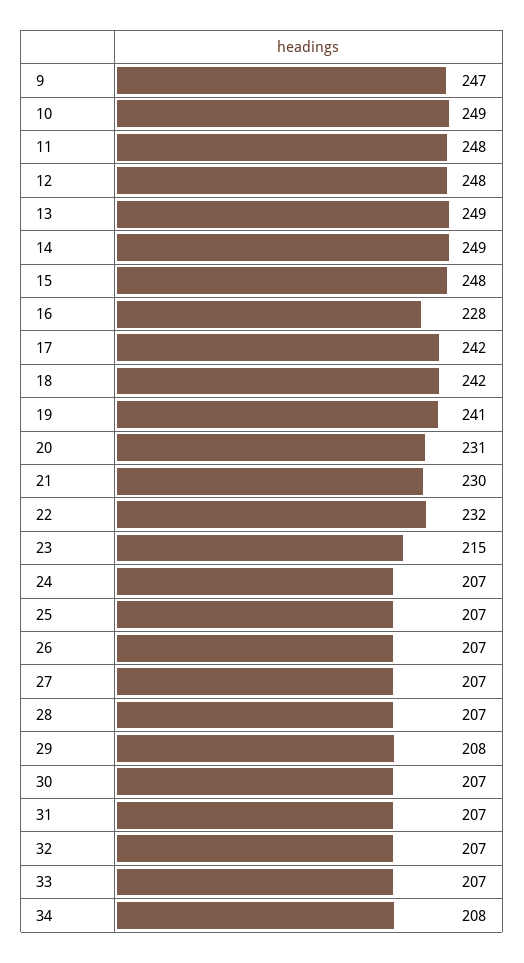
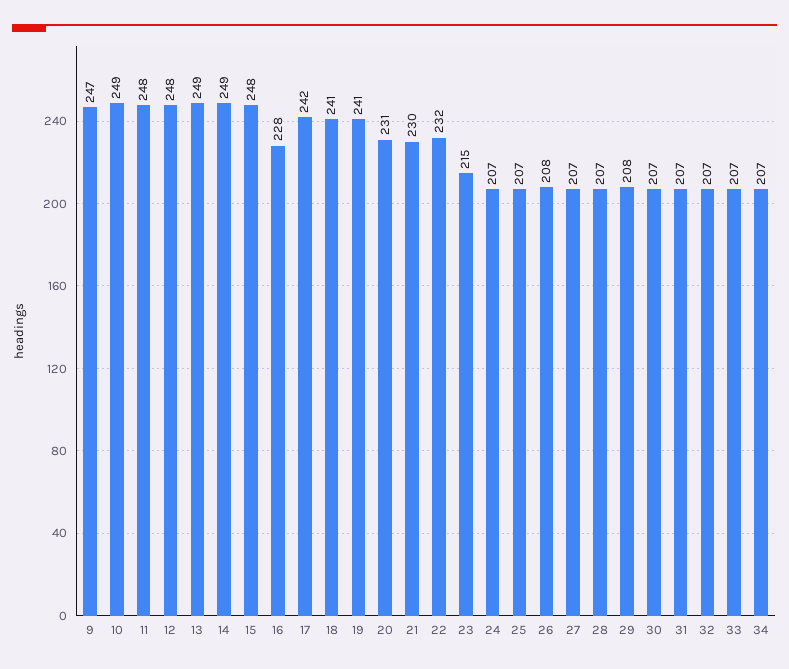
18: 242 -> 241
26: 207 -> 208
34: 208 -> 207

